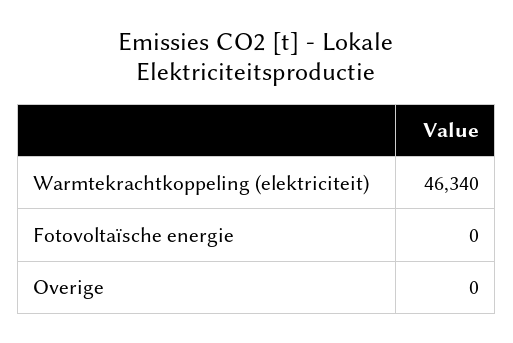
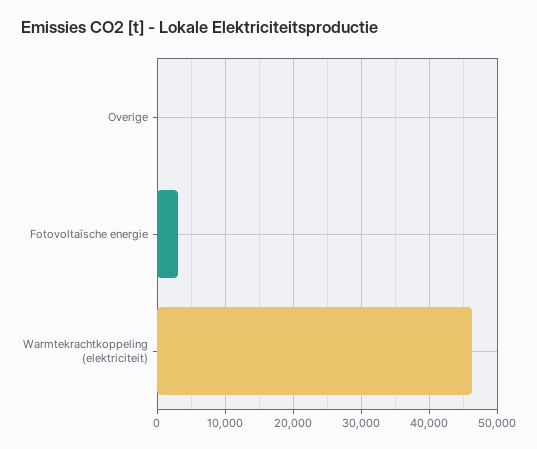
Fotovoltaïsche energie: 0 -> 3000

